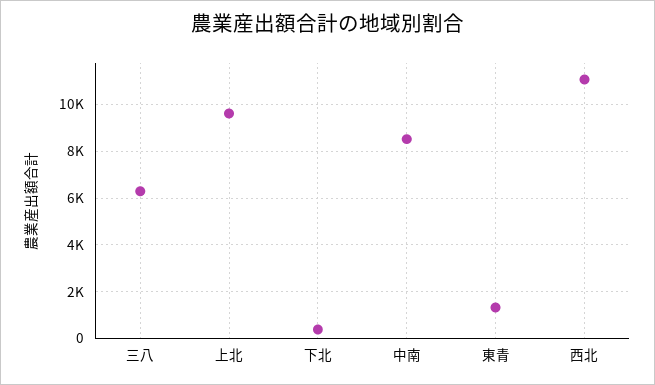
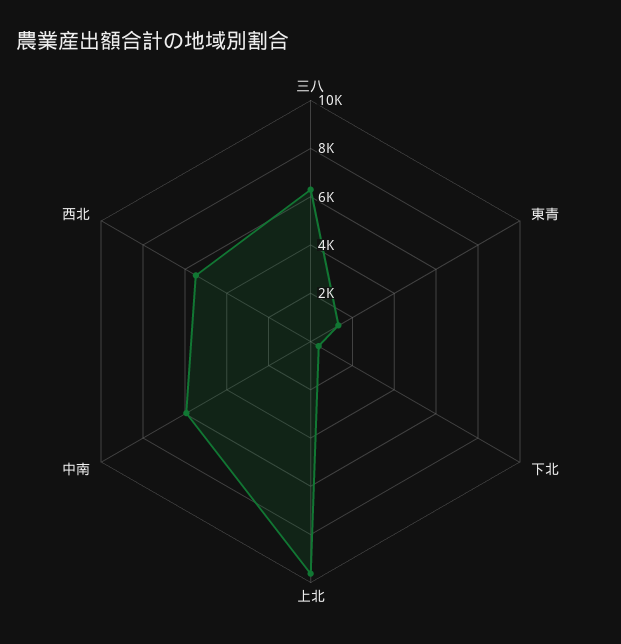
中南: 8500 -> 6000
西北: 11000 -> 5500

